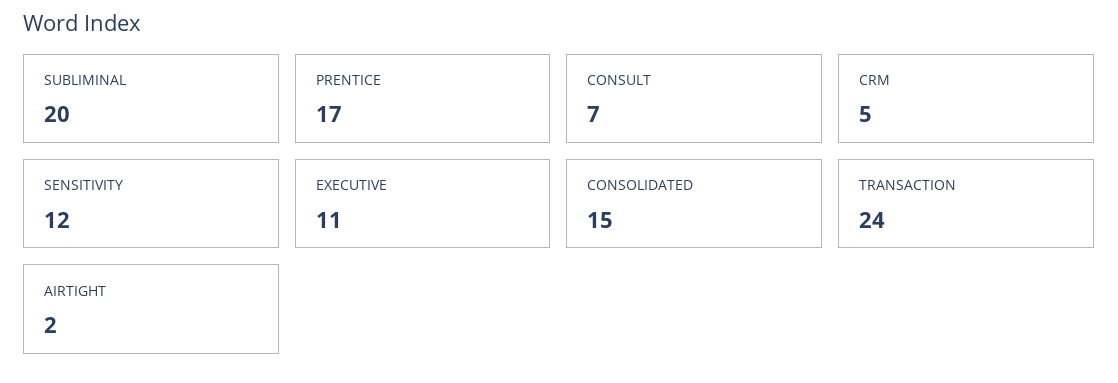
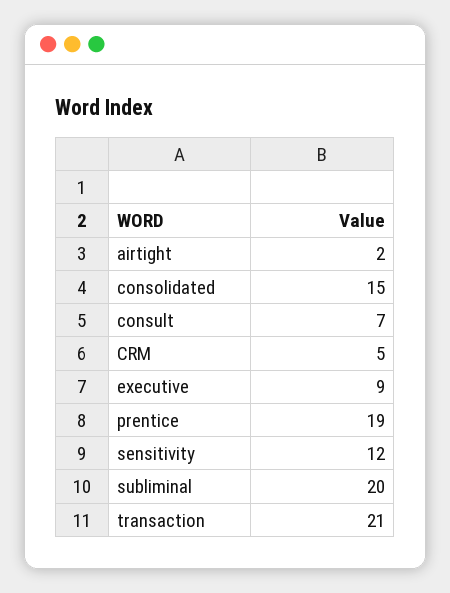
PRENTICE: 17 -> 19
EXECUTIVE: 11 -> 9
TRANSACTION: 24 -> 21

